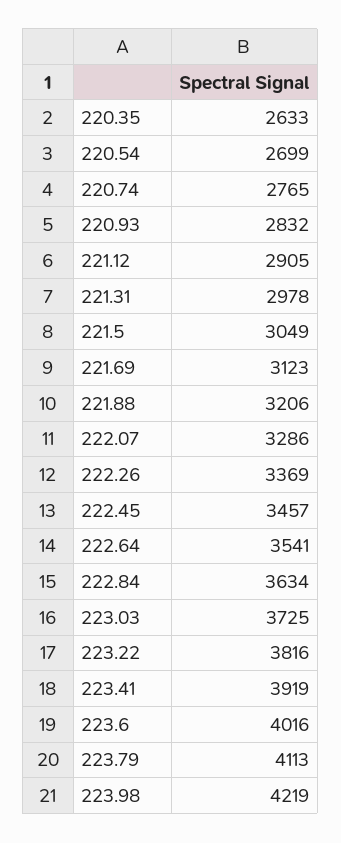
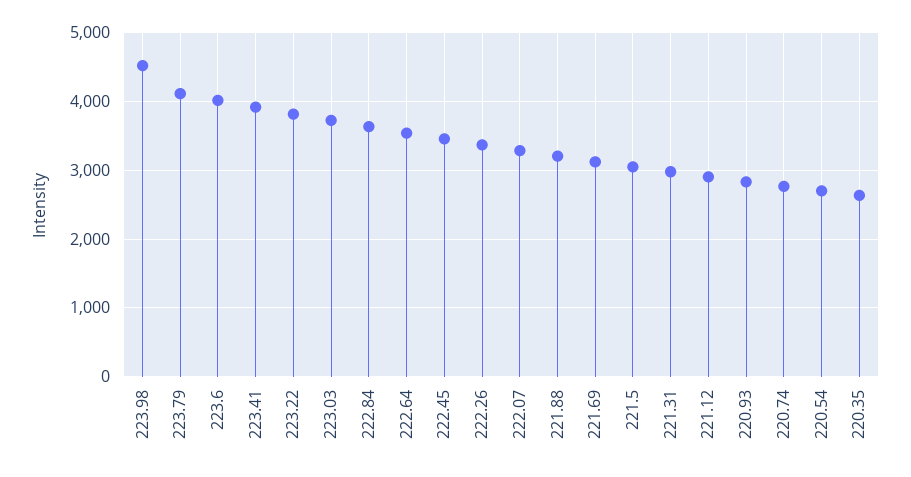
223.98: 4219 -> 4500

